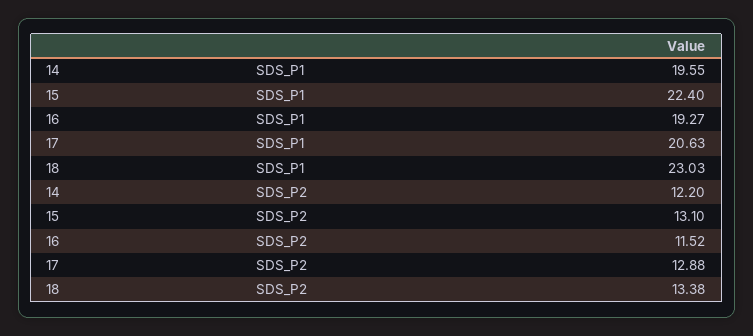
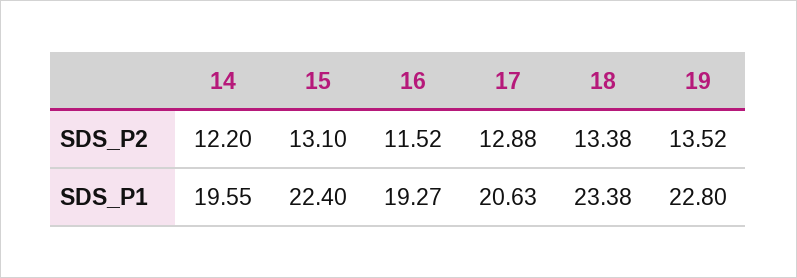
18, SDS_P1: 23.03 -> 23.38
19, SDS_P2: none -> 13.52
19, SDS_P1: none -> 22.8

